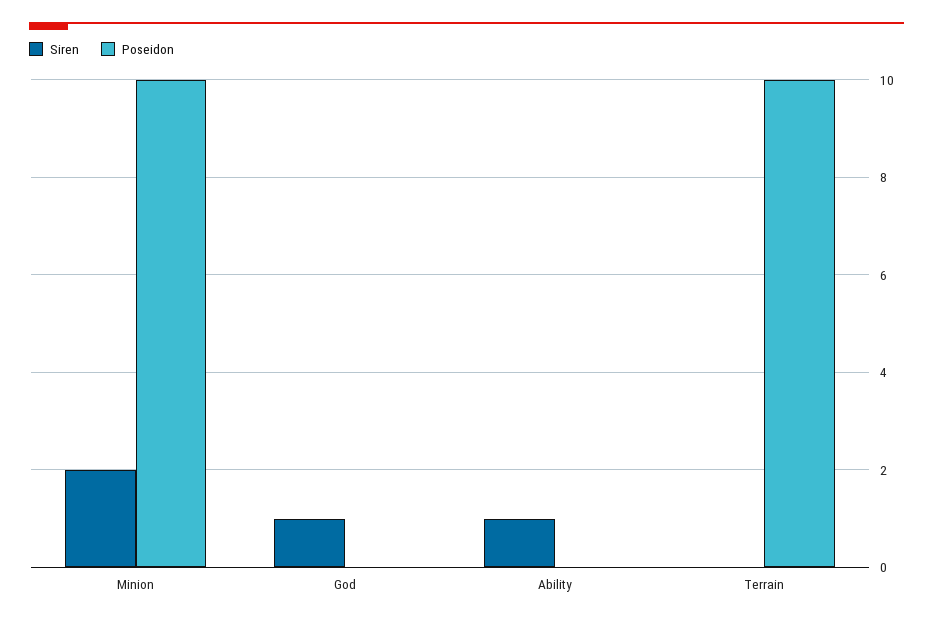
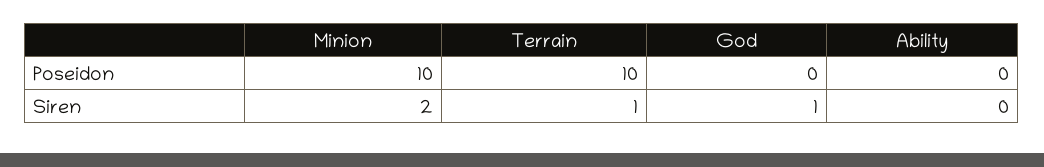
Siren, Ability: 1 -> 0
Siren, Terrain: 0 -> 1

